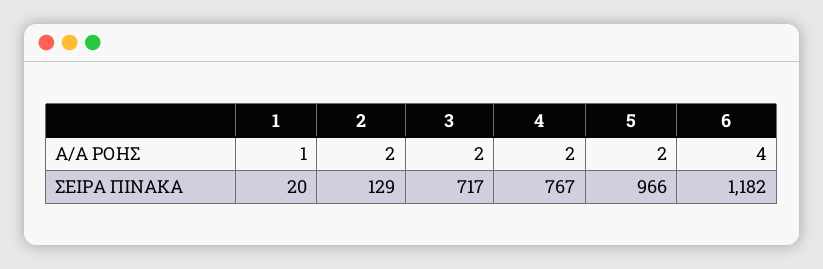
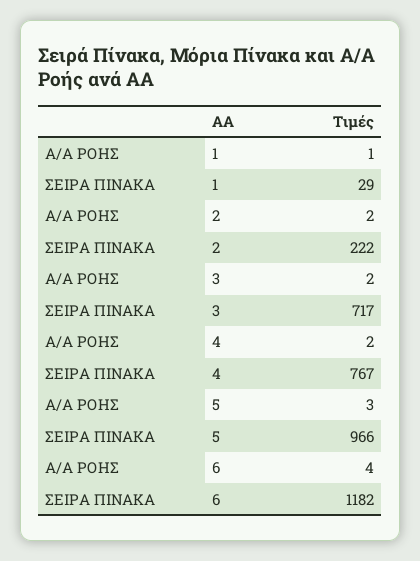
5, Α/Α ΡΟΗΣ: 2 -> 3
1, ΣΕΙΡΑ ΠΙΝΑΚΑ: 20 -> 29
2, ΣΕΙΡΑ ΠΙΝΑΚΑ: 129 -> 222

